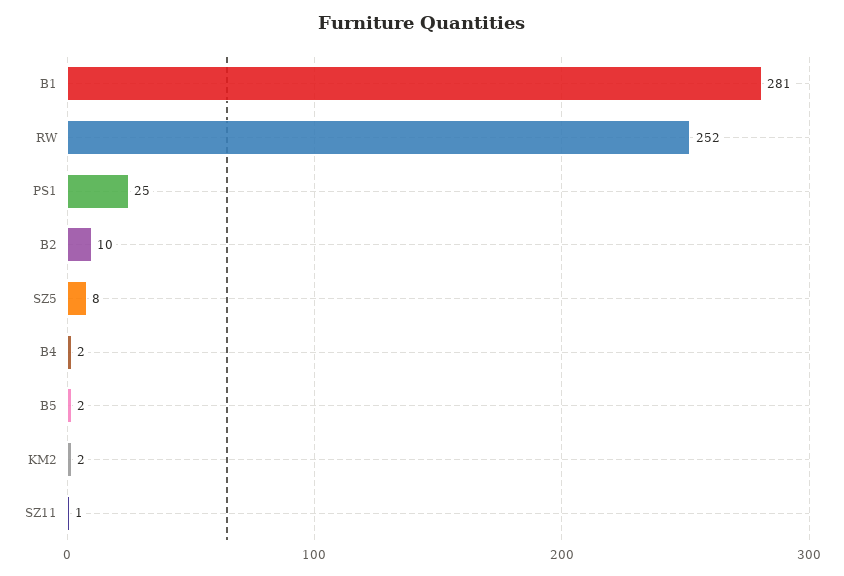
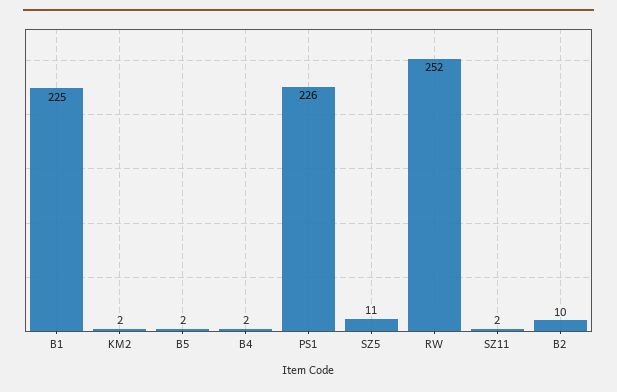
B1: 281 -> 225
PS1: 25 -> 226
SZ5: 8 -> 11
SZ11: 1 -> 2

